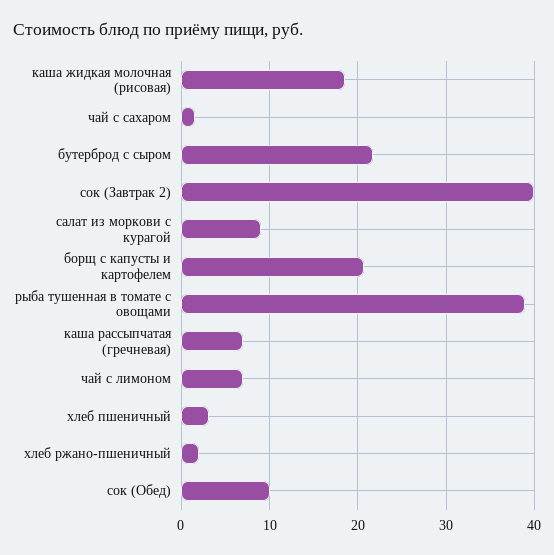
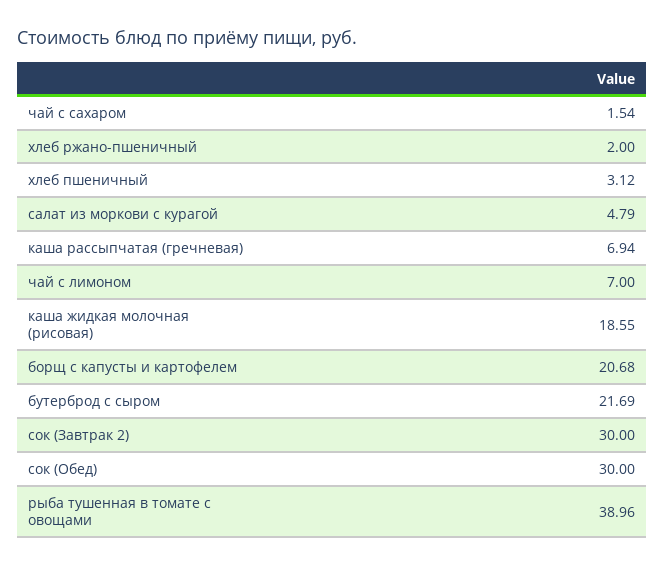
сок (Завтрак 2): 40 -> 30
салат из моркови с курагой: 9 -> 4.79
сок (Обед): 10 -> 30

